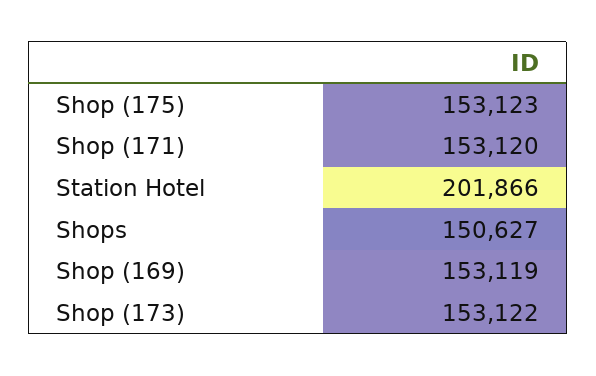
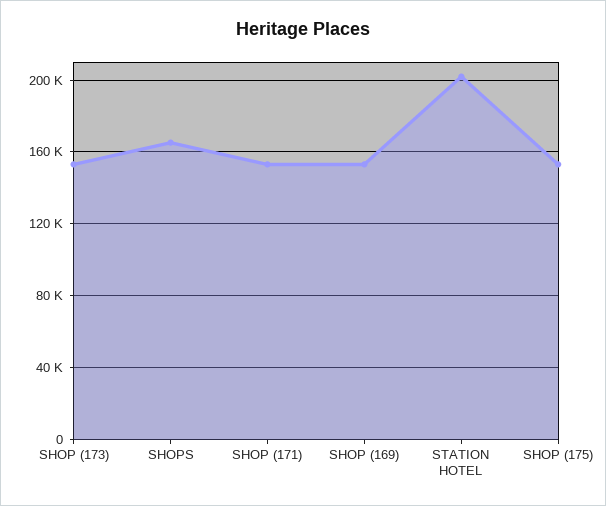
Shops: 150627 -> 165000

